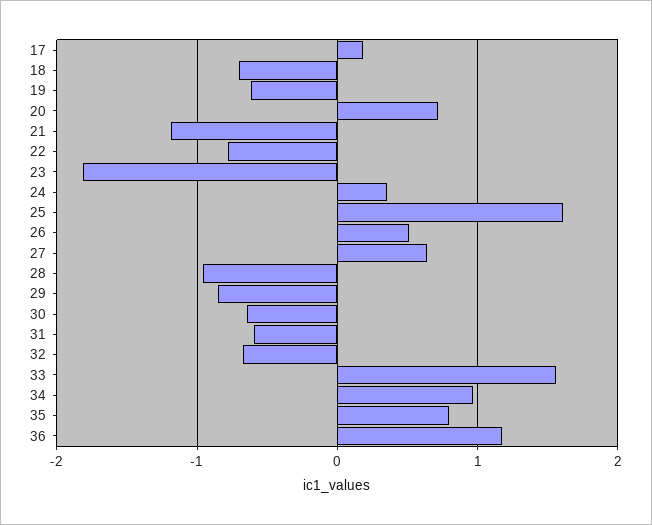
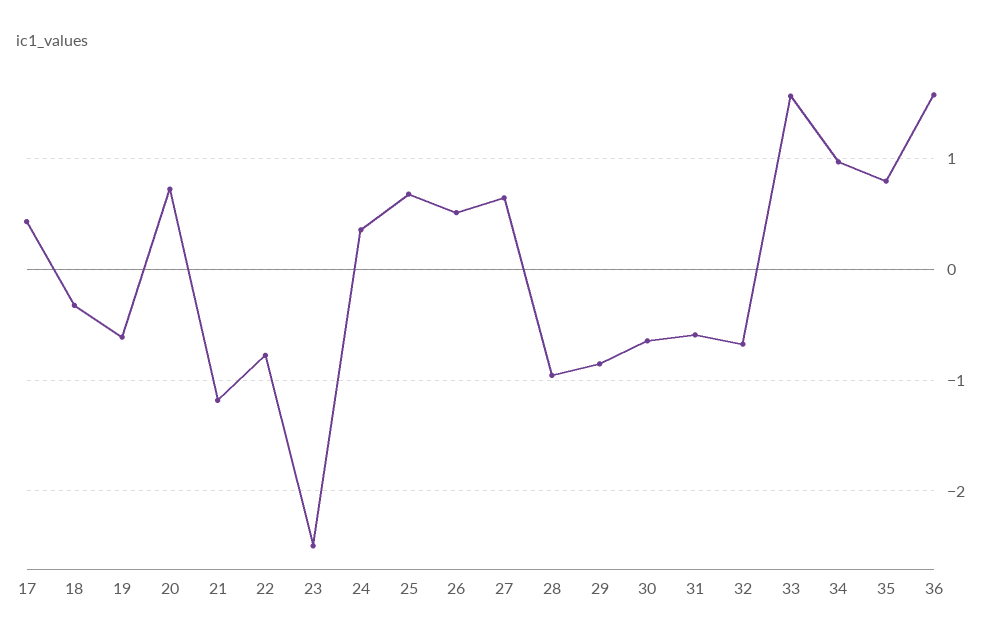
17: 0.2 -> 0.4
18: -0.7 -> -0.3
23: -1.8 -> -2.5
25: 1.6 -> 0.7
36: 1.2 -> 1.6

